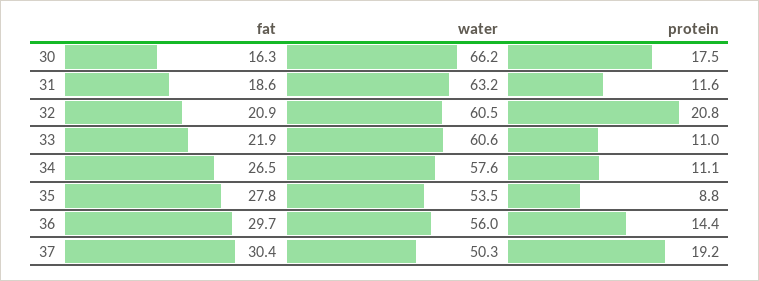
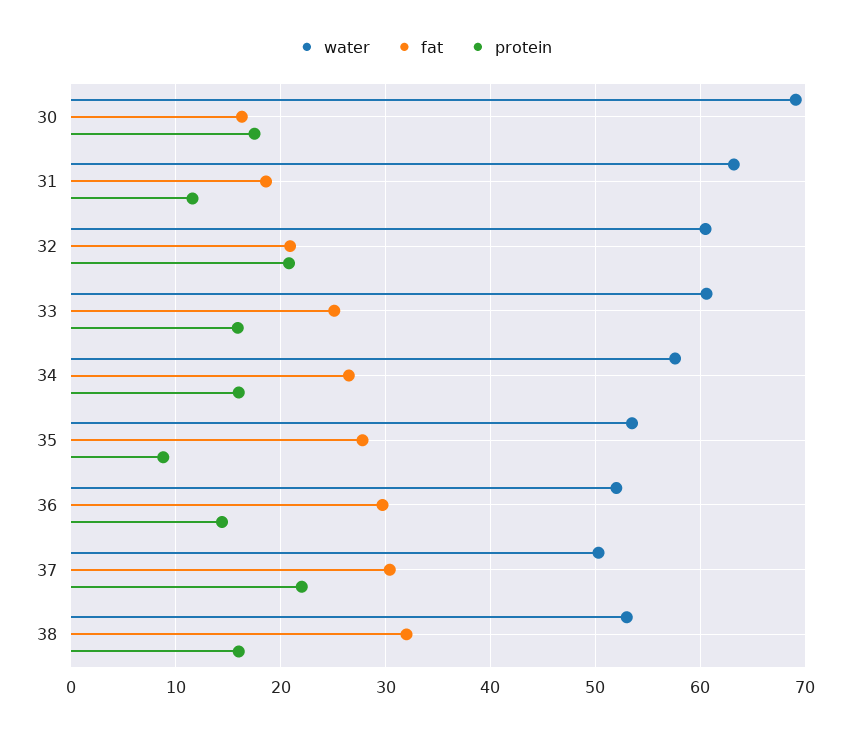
water, 30: 66.2 -> 69
fat, 33: 21.9 -> 25
protein, 33: 11 -> 16
protein, 34: 11.1 -> 16
water, 36: 56 -> 52
protein, 37: 19.2 -> 22
water, 38: none -> 53
fat, 38: none -> 32
protein, 38: none -> 16

